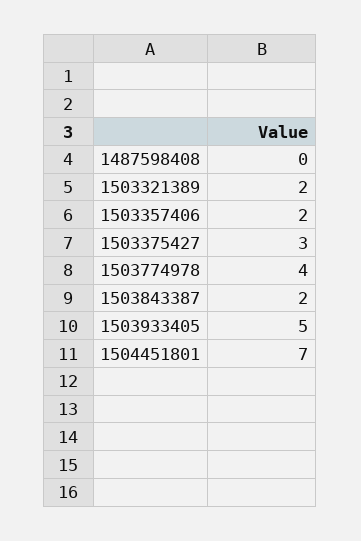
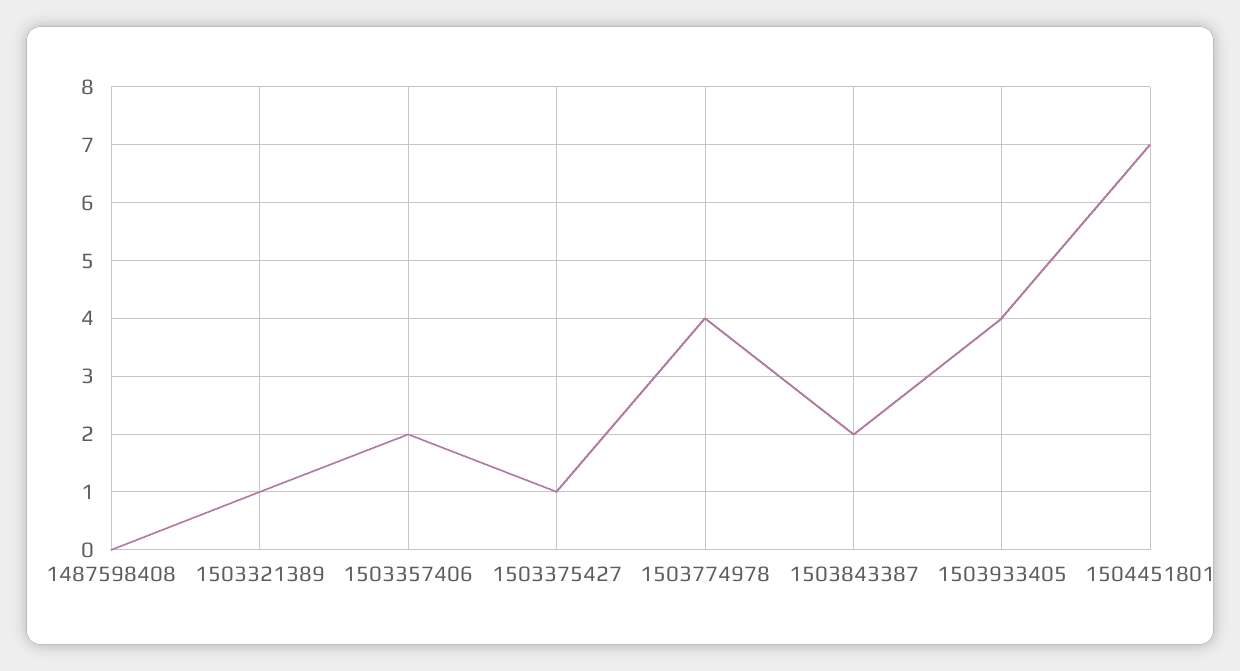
1503321389: 2 -> 1
1503375427: 3 -> 1
1503933405: 5 -> 4

